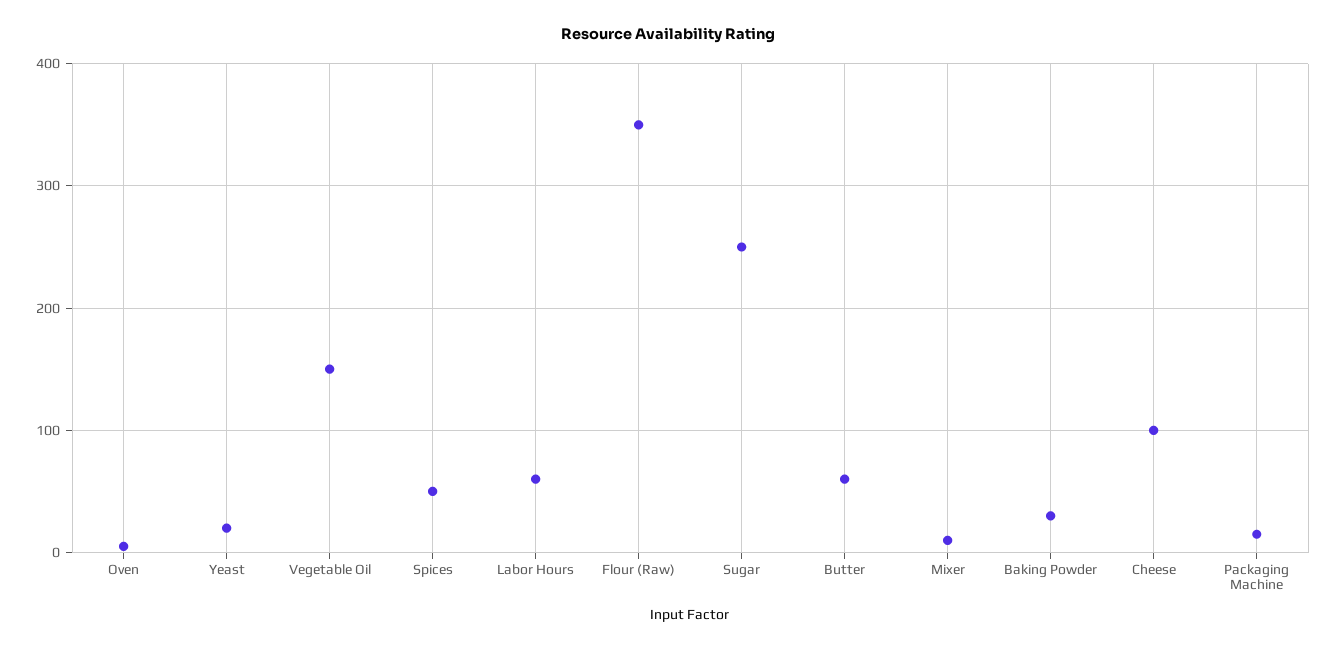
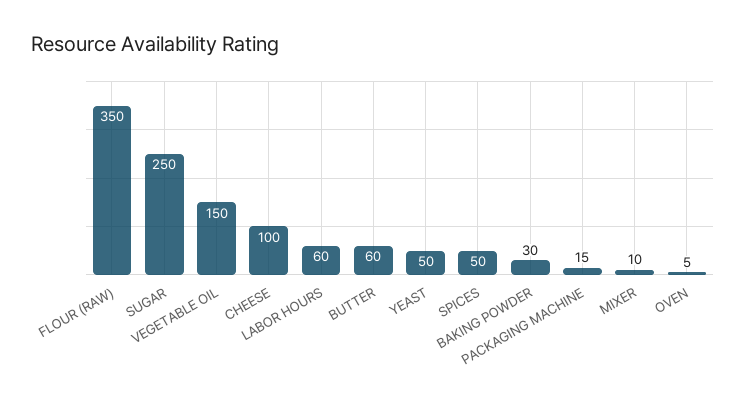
Yeast: 20 -> 50

